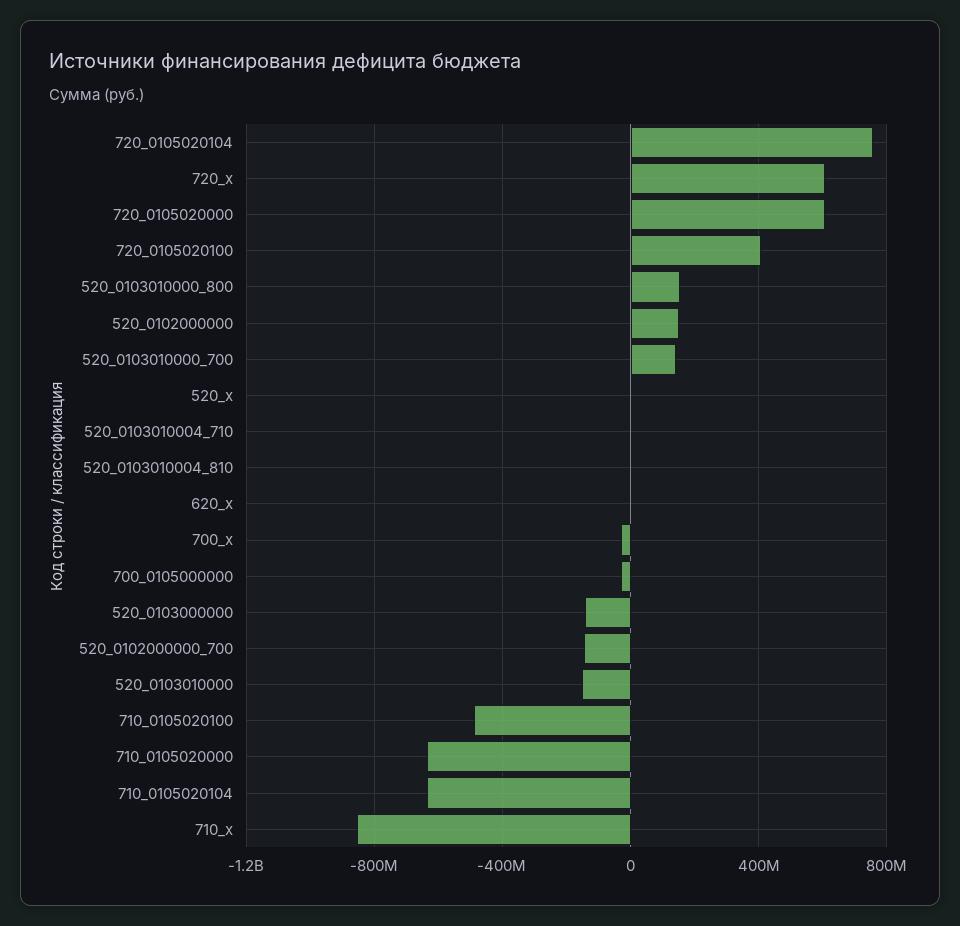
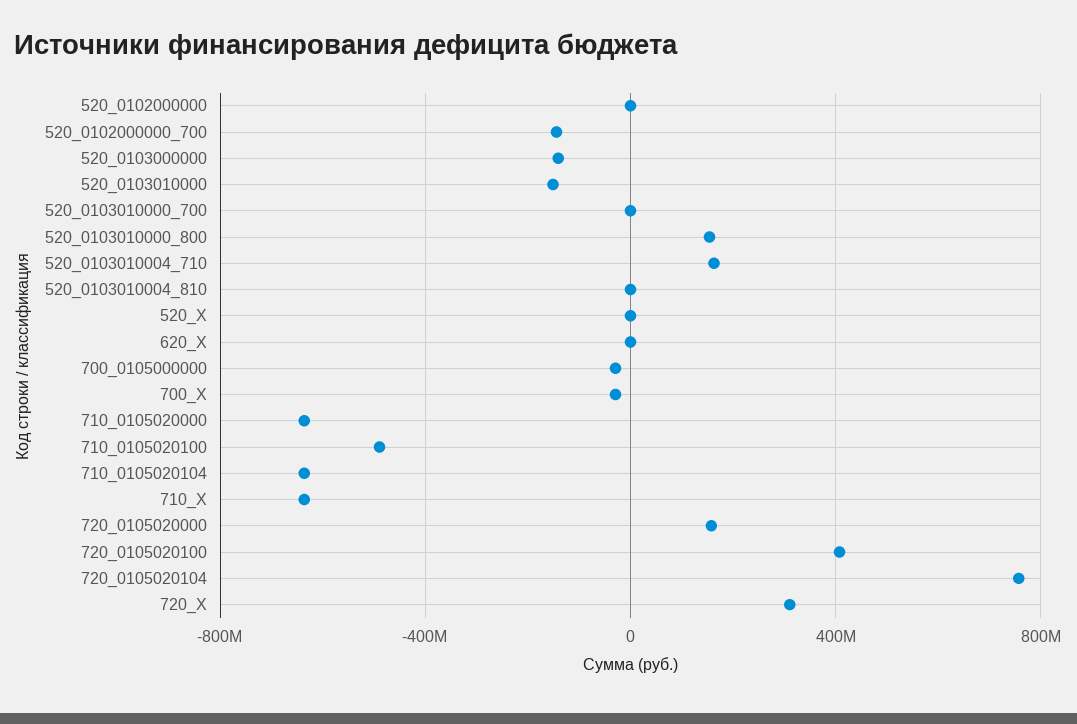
720_х: 600000000 -> 300000000
720_0105020000: 600000000 -> 150000000
520_0102000000: 150000000 -> 0
520_0103010000_700: 150000000 -> 0
520_0103010004_710: 0 -> 150000000
710_х: -850000000 -> -650000000

